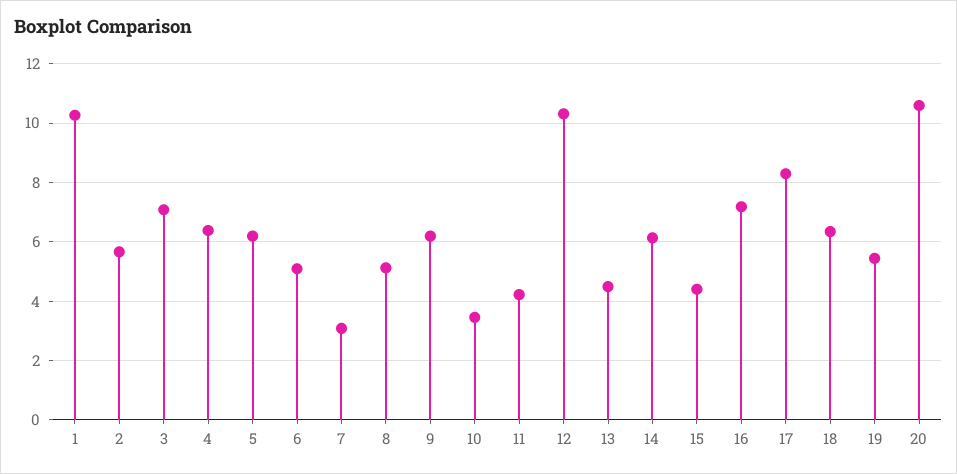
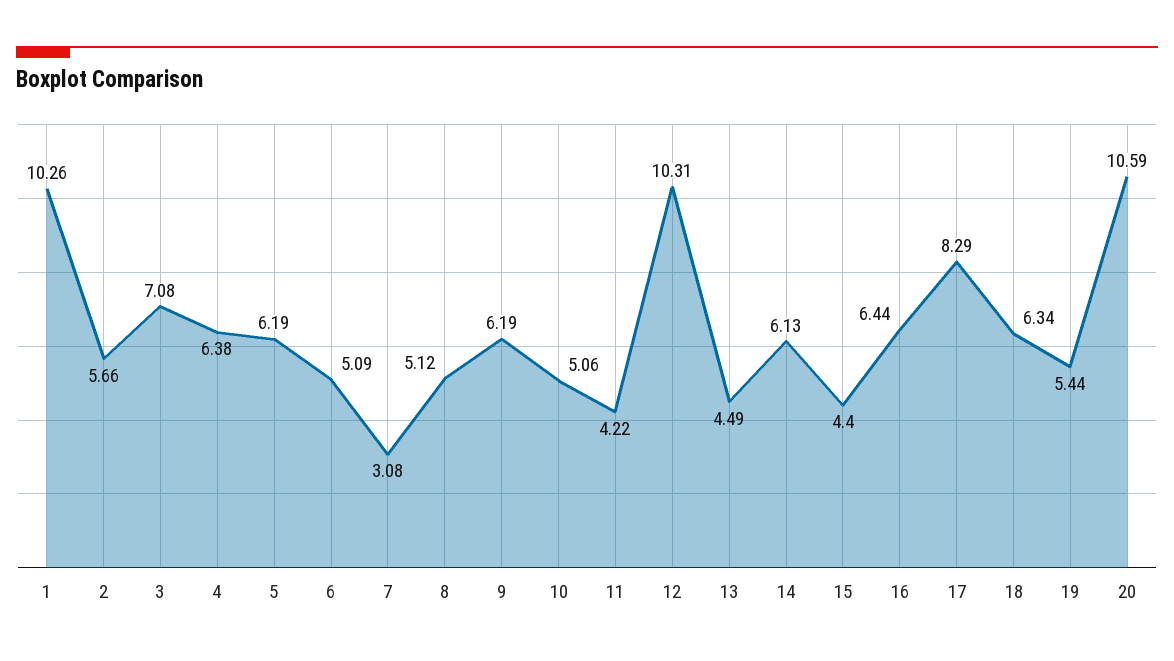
10: 3.5 -> 5.06
16: 7.25 -> 6.44

